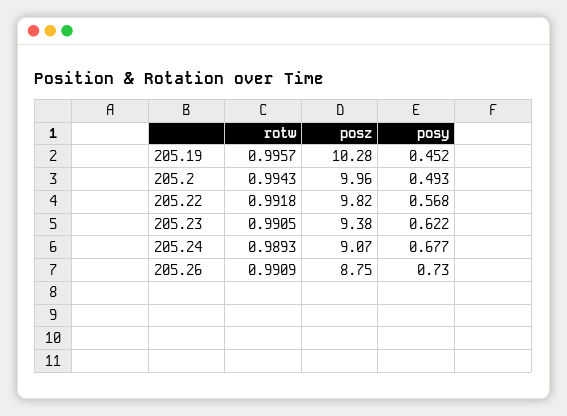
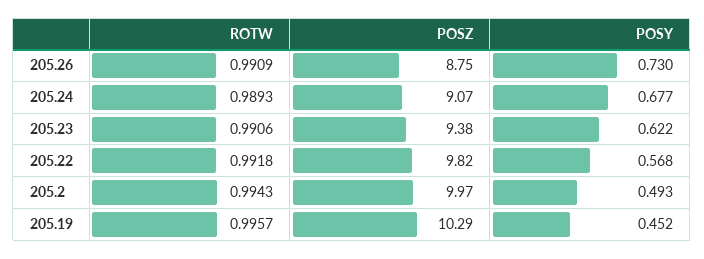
posz, 205.19: 10.28 -> 10.29
posz, 205.2: 9.96 -> 9.97
rotw, 205.23: 0.9905 -> 0.9906

